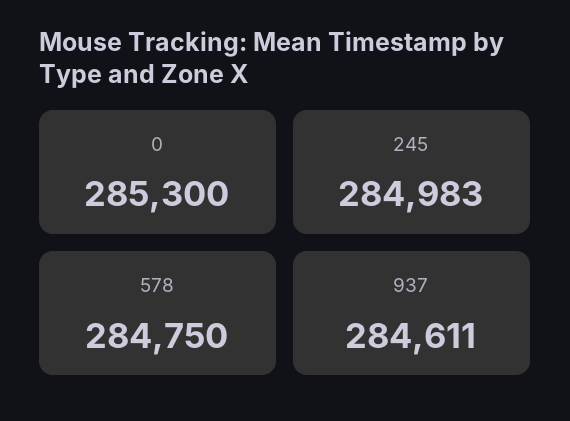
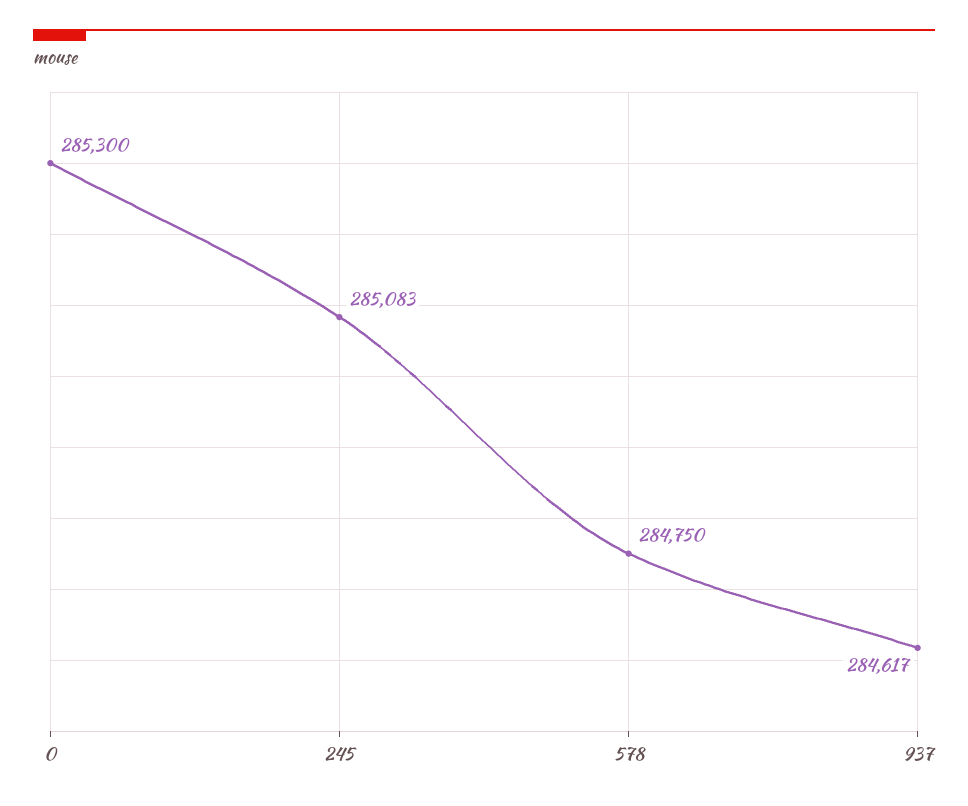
245: 284983 -> 285083
937: 284611 -> 284617

